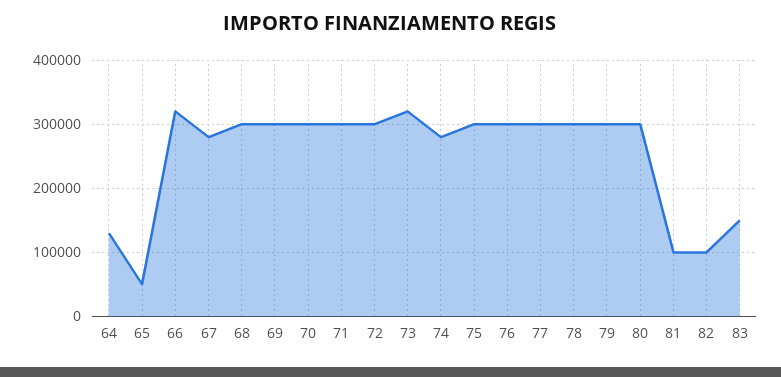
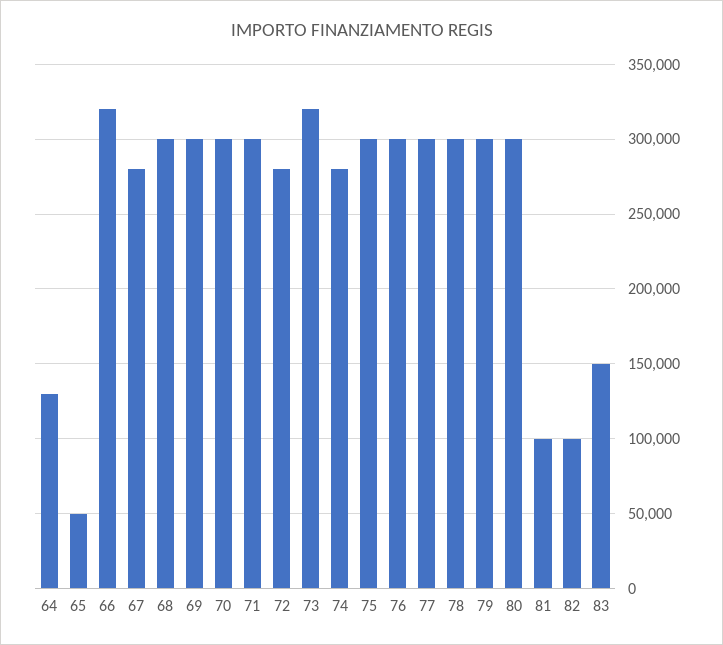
72: 300000 -> 280000

